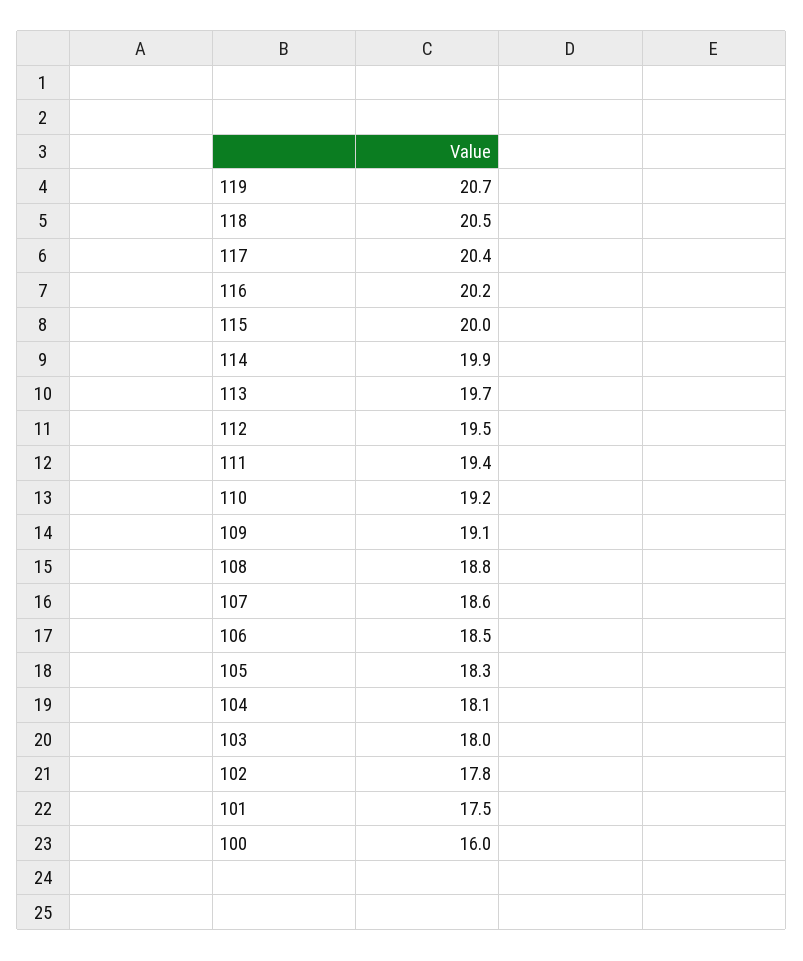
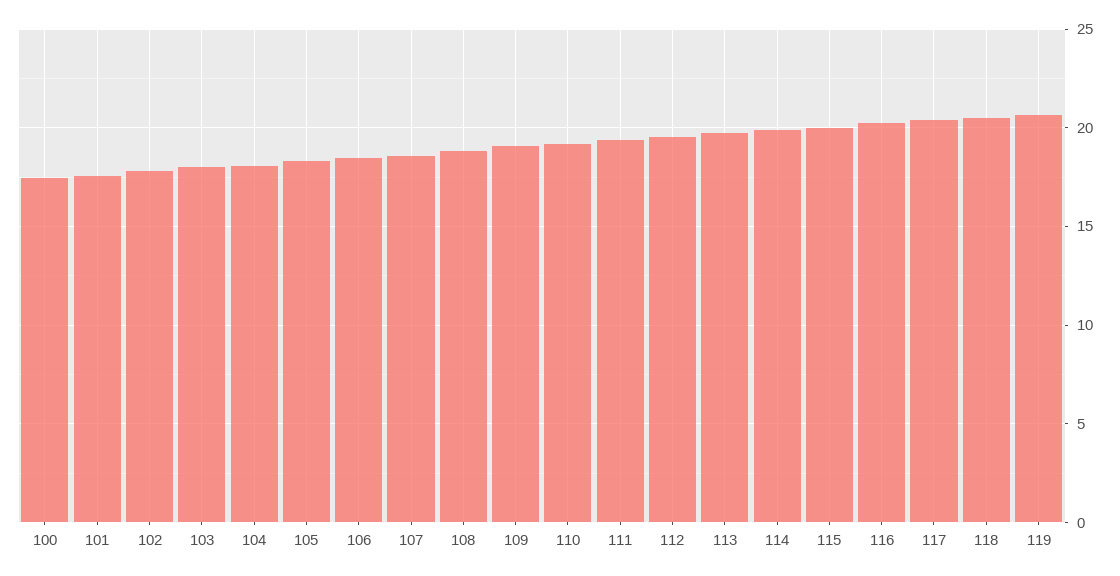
100: 16 -> 17.5

